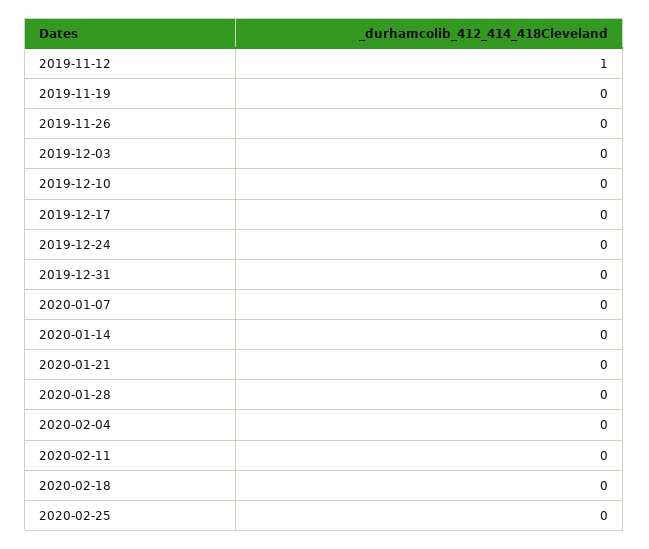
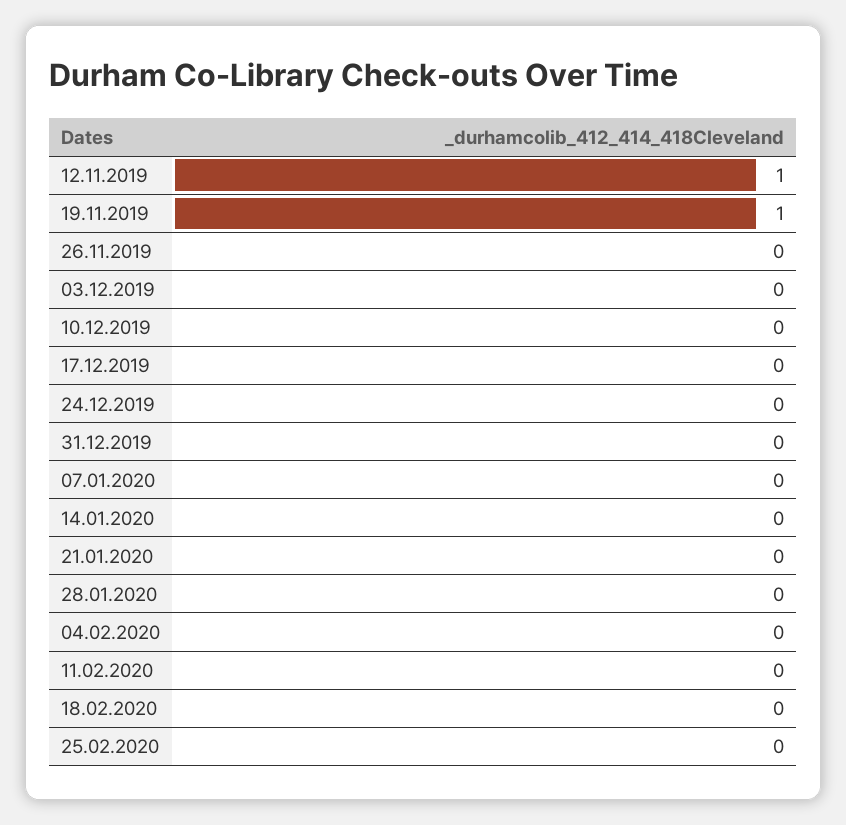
2019-11-19: 0 -> 1

